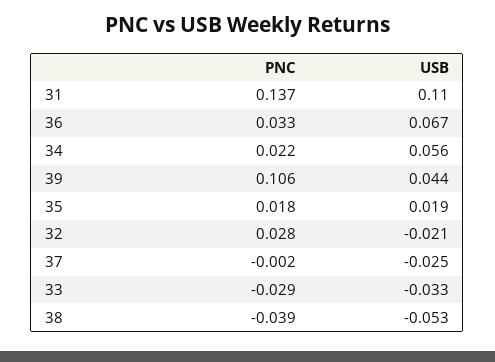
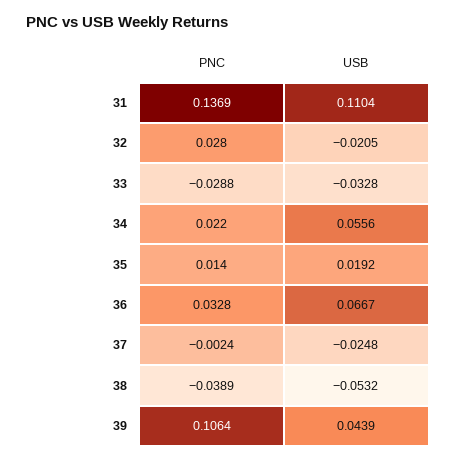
PNC, 35: 0.018 -> 0.014

